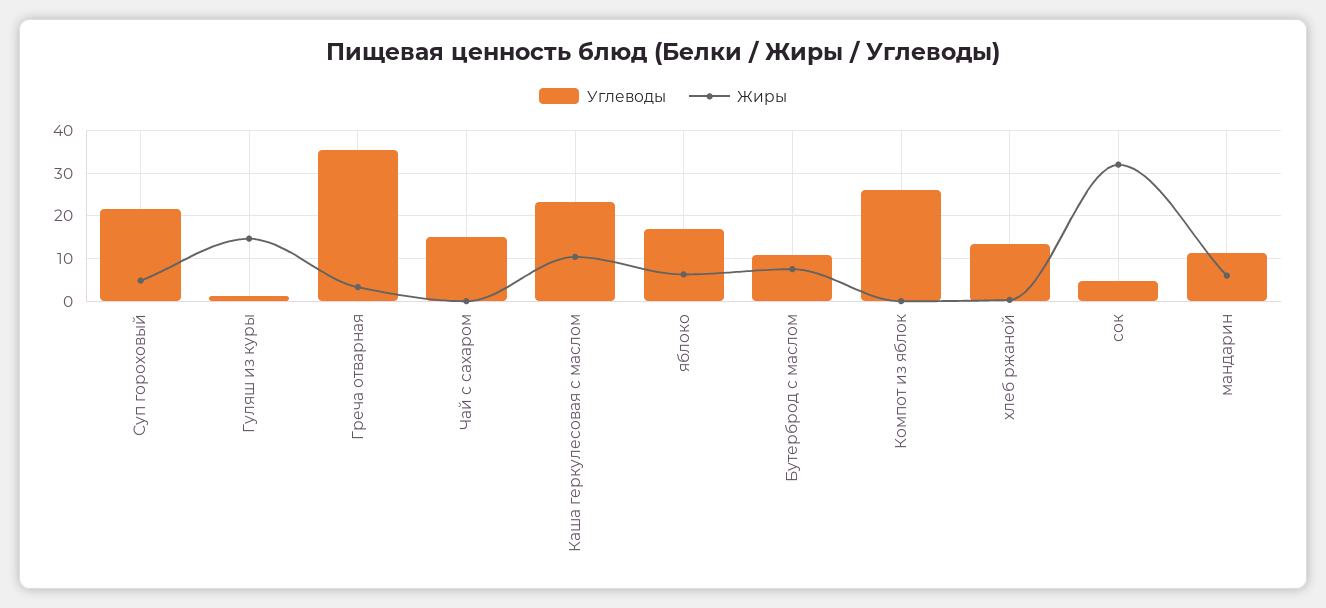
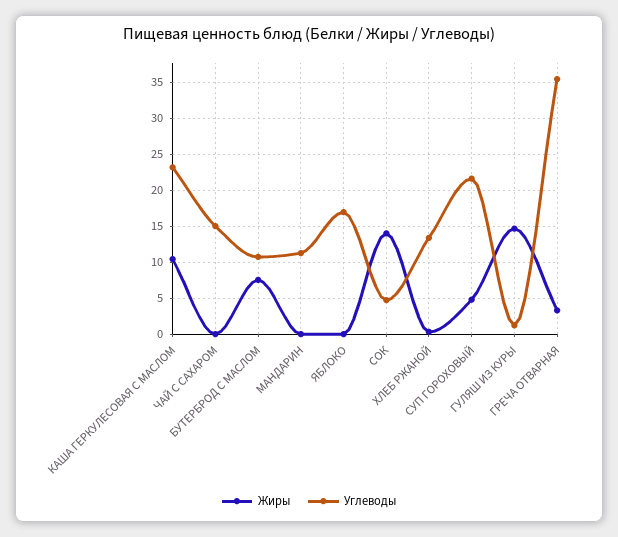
Жиры, яблоко: 6 -> 0
Углеводы, Компот из яблок: 26 -> none
Жиры, Компот из яблок: 0 -> none
Жиры, сок: 32 -> 14
Жиры, мандарин: 6 -> 0

